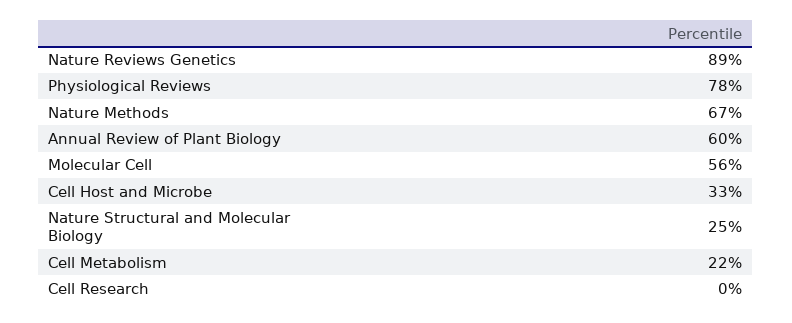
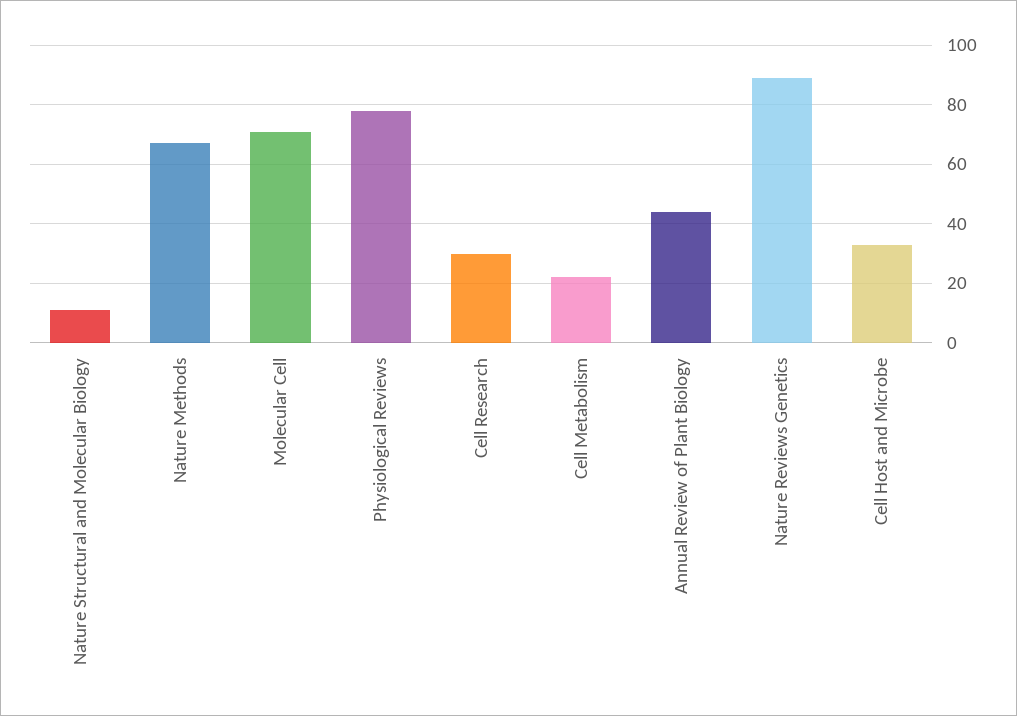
Annual Review of Plant Biology: 60 -> 45
Molecular Cell: 56 -> 70
Nature Structural and Molecular Biology: 25 -> 10
Cell Research: 0 -> 30

